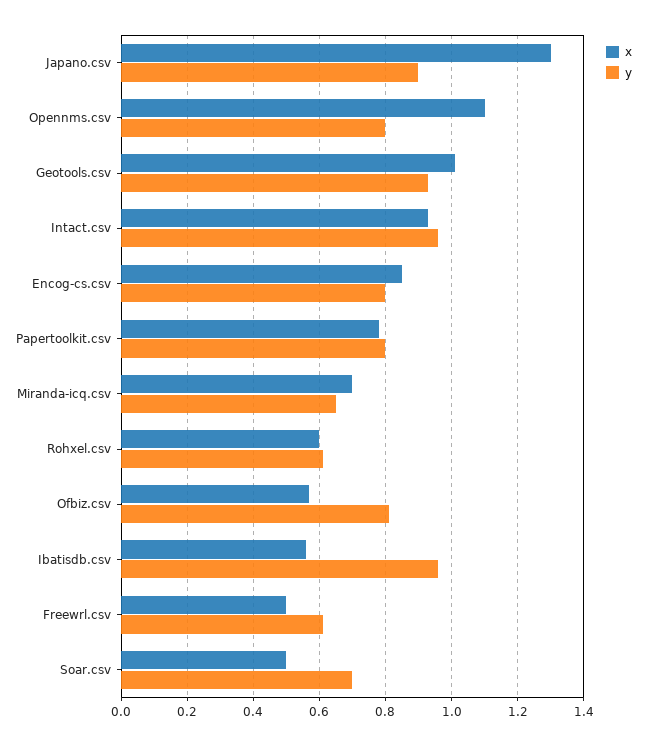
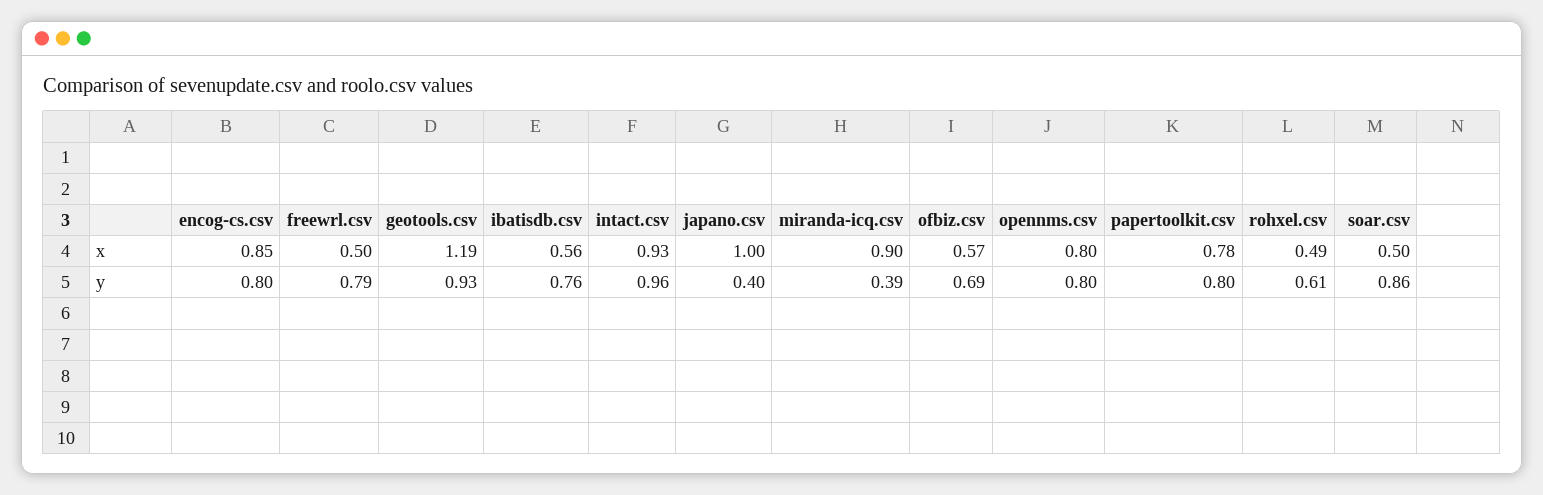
x, Japano.csv: 1.3 -> 1
y, Japano.csv: 0.9 -> 0.4
x, Opennms.csv: 1.1 -> 0.8
x, Geotools.csv: 1 -> 1.19
x, Miranda-icq.csv: 0.7 -> 0.9
y, Miranda-icq.csv: 0.65 -> 0.39
x, Rohxel.csv: 0.6 -> 0.49
y, Ofbiz.csv: 0.8 -> 0.69
y, Ibatisdb.csv: 0.95 -> 0.76
y, Freewrl.csv: 0.6 -> 0.79
y, Soar.csv: 0.7 -> 0.86

